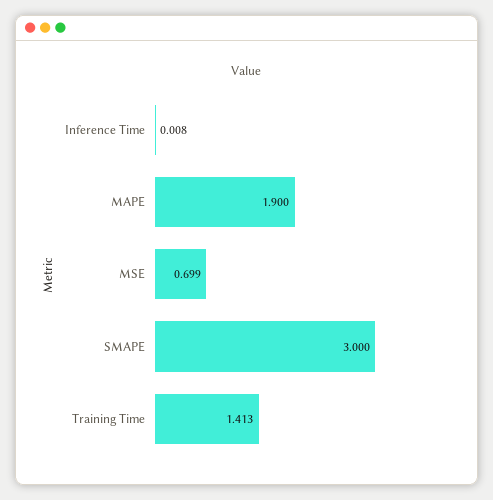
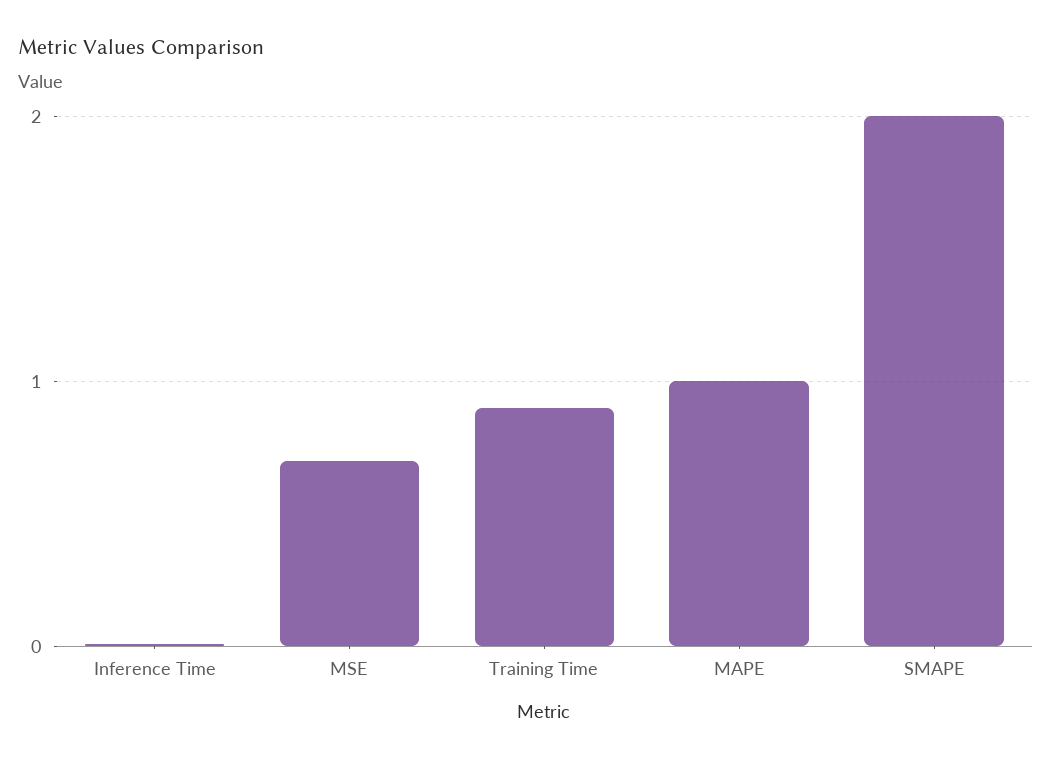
MAPE: 1.9 -> 1
SMAPE: 3 -> 2
Training Time: 1.413 -> 0.9

